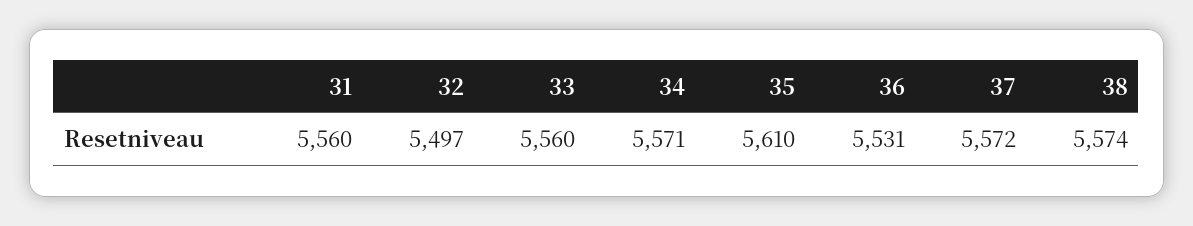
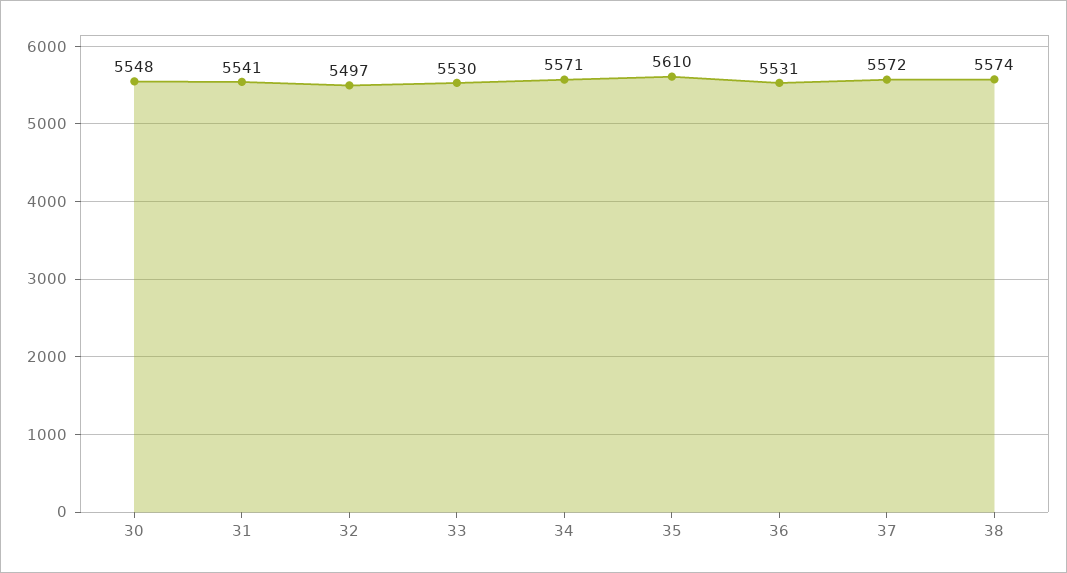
31: 5560 -> 5541
33: 5560 -> 5530
30: none -> 5548

